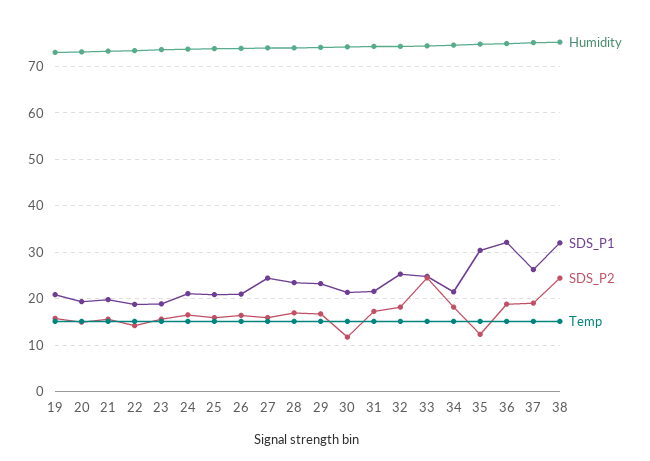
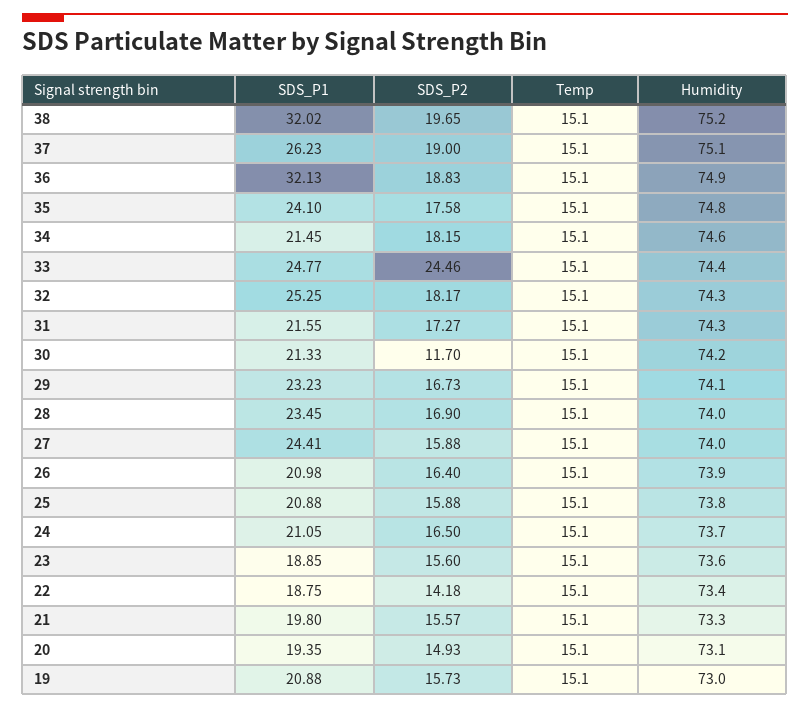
SDS_P1, 35: 30 -> 24.1
SDS_P2, 35: 12 -> 17.58
SDS_P2, 38: 24 -> 19.65

